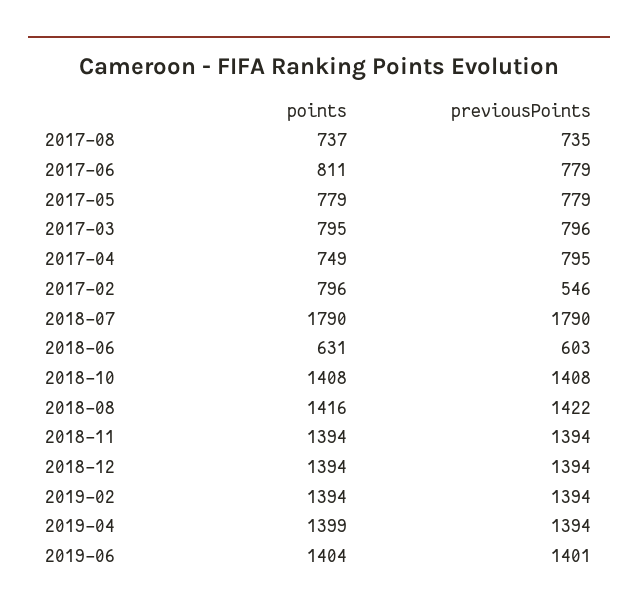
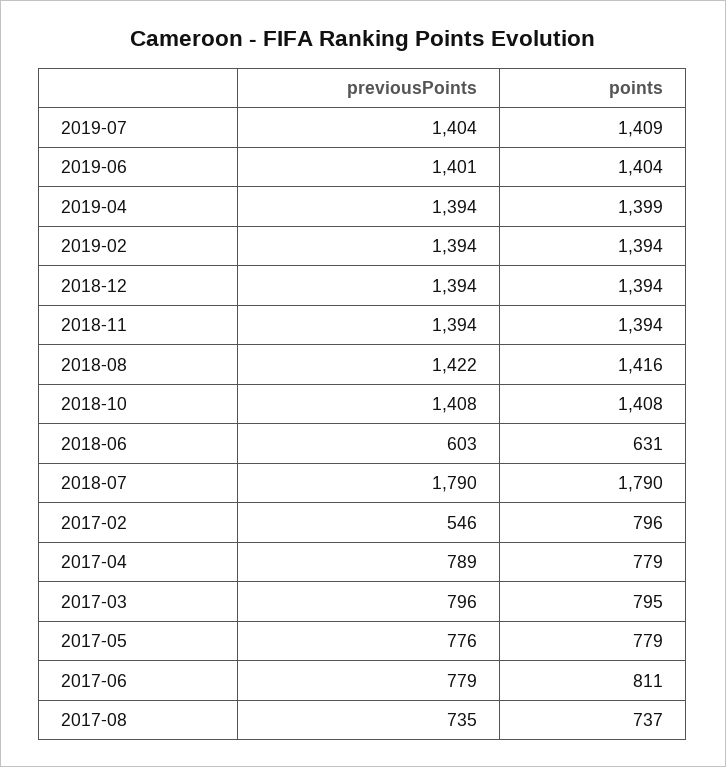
previousPoints, 2017-05: 779 -> 776
points, 2017-04: 749 -> 779
previousPoints, 2017-04: 795 -> 789
previousPoints, 2019-07: none -> 1404
points, 2019-07: none -> 1409

